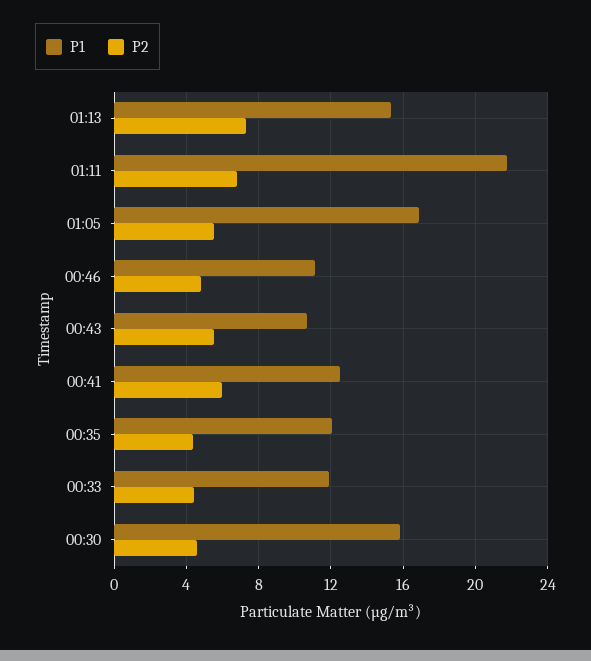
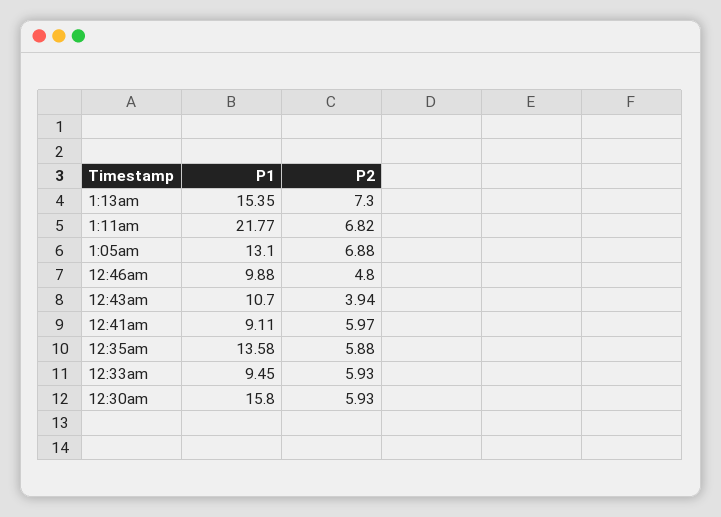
P1, 01:05: 17 -> 13.1
P2, 01:05: 5.5 -> 6.88
P1, 00:46: 11 -> 9.88
P2, 00:43: 5.5 -> 3.94
P1, 00:41: 12.5 -> 9.11
P1, 00:35: 12 -> 13.58
P2, 00:35: 4.5 -> 5.88
P1, 00:33: 12 -> 9.45
P2, 00:33: 4.5 -> 5.93
P2, 00:30: 4.5 -> 5.93

